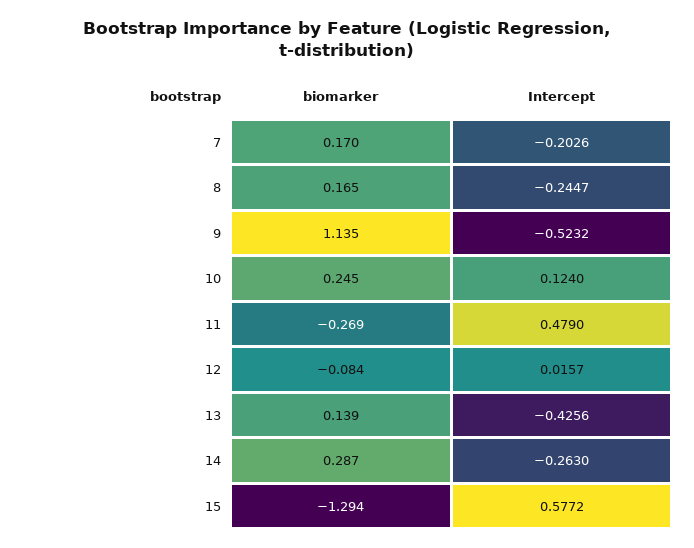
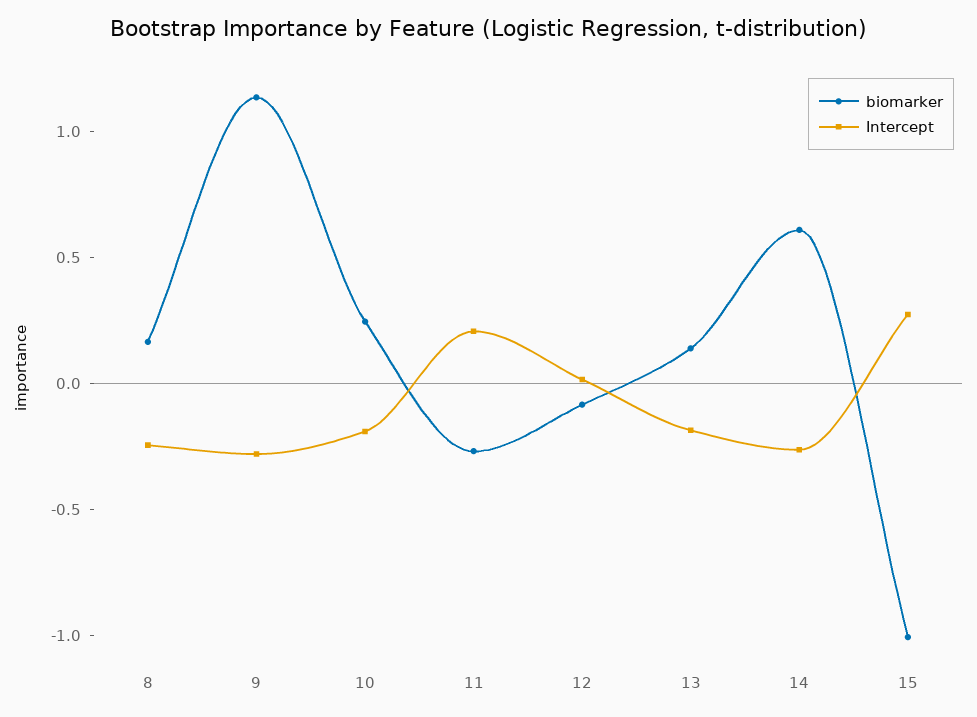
biomarker, 7: 0.17 -> none
Intercept, 7: -0.2026 -> none
Intercept, 9: -0.5232 -> -0.3
Intercept, 10: 0.124 -> -0.2
Intercept, 11: 0.479 -> 0.2
Intercept, 13: -0.4256 -> -0.2
biomarker, 14: 0.287 -> 0.6
biomarker, 15: -1.294 -> -1
Intercept, 15: 0.5772 -> 0.3

